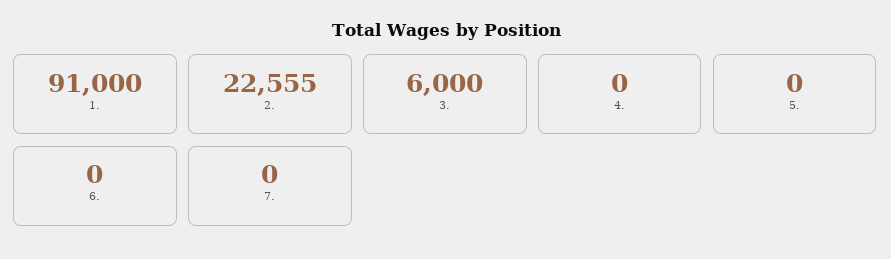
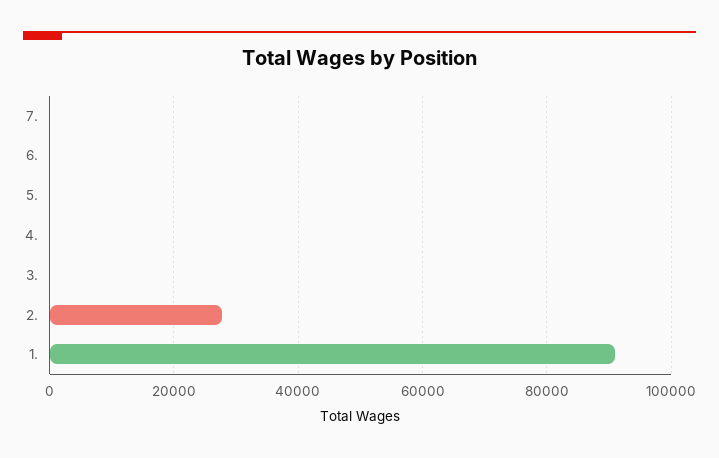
2.: 22555 -> 28000
3.: 6000 -> 0

